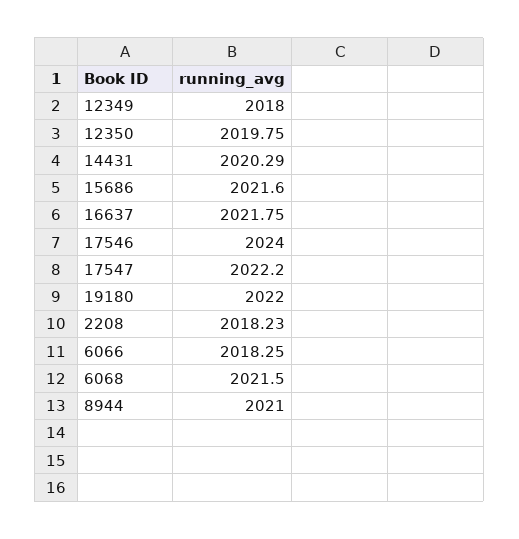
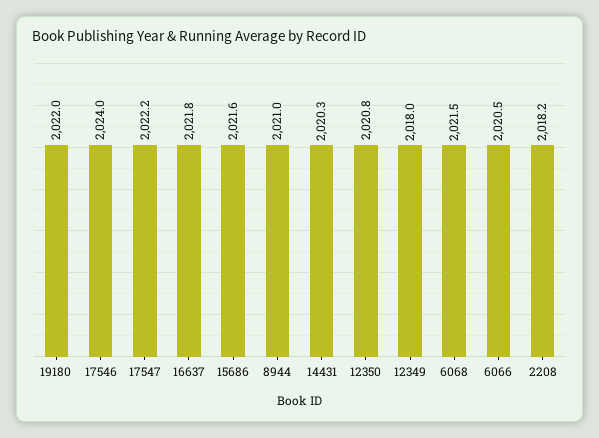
12350: 2019.75 -> 2020.8
6066: 2018.25 -> 2020.5

